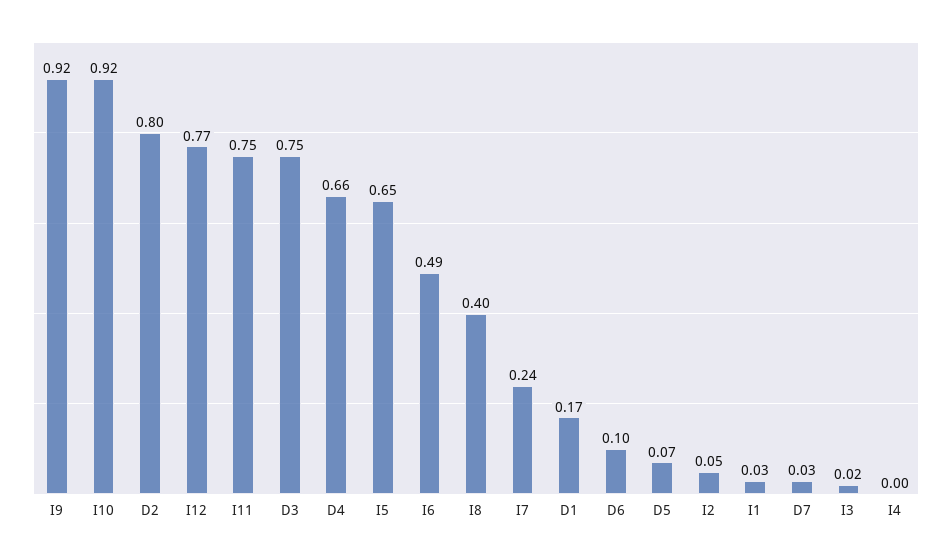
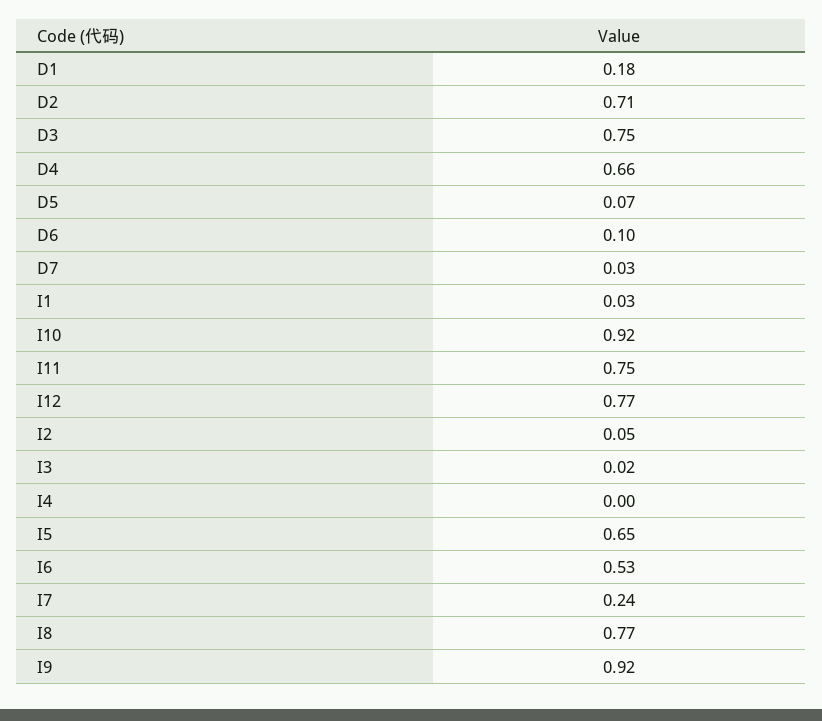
D2: 0.8 -> 0.71
I6: 0.49 -> 0.53
I8: 0.4 -> 0.77
D1: 0.17 -> 0.18

